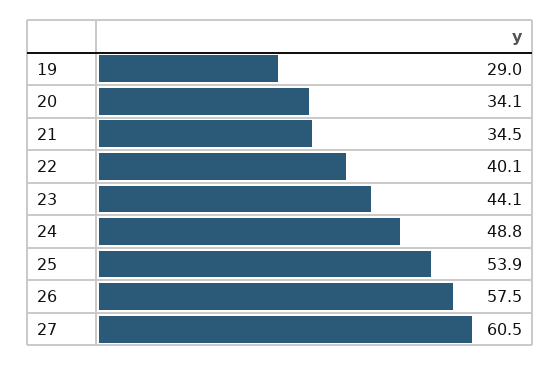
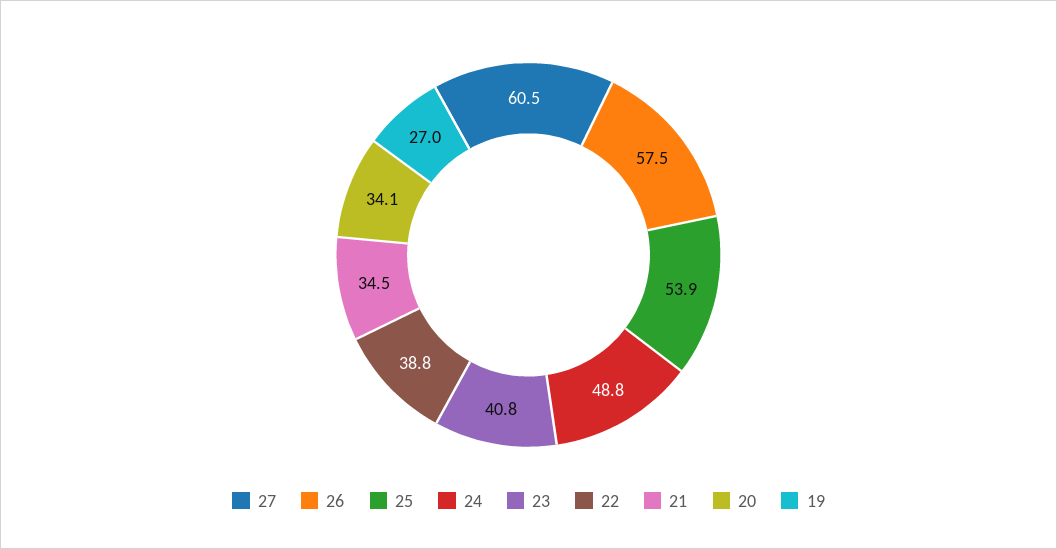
19: 29 -> 27
22: 40.1 -> 38.8
23: 44.1 -> 40.8

